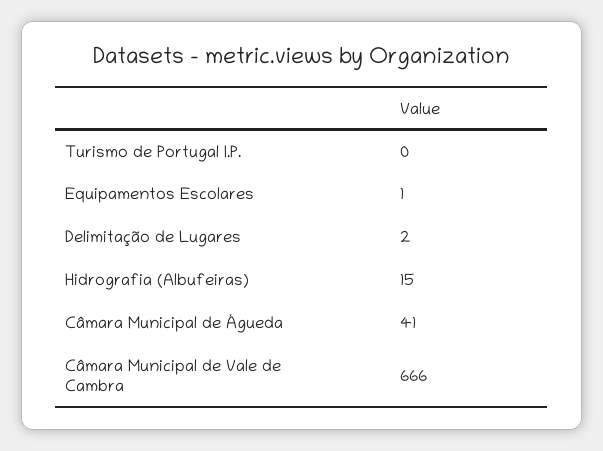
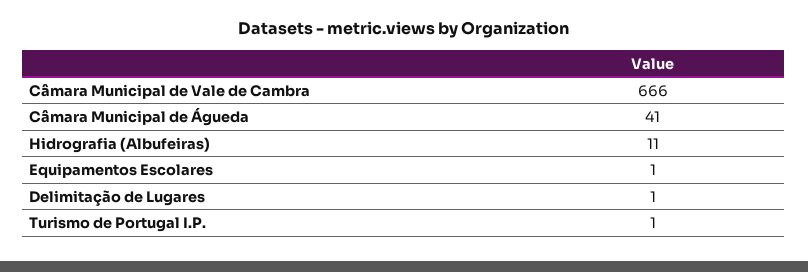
Turismo de Portugal I.P.: 0 -> 1
Delimitação de Lugares: 2 -> 1
Hidrografia (Albufeiras): 15 -> 11

